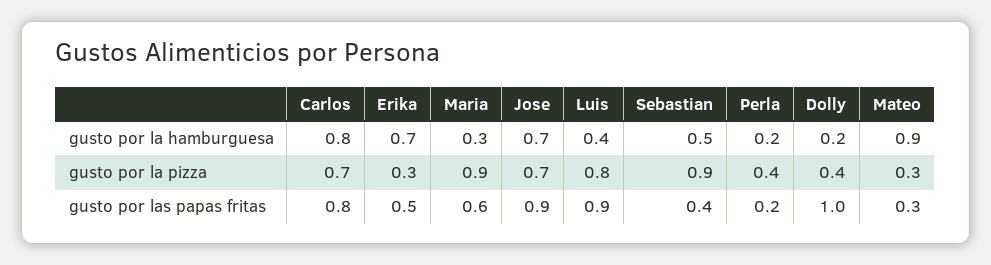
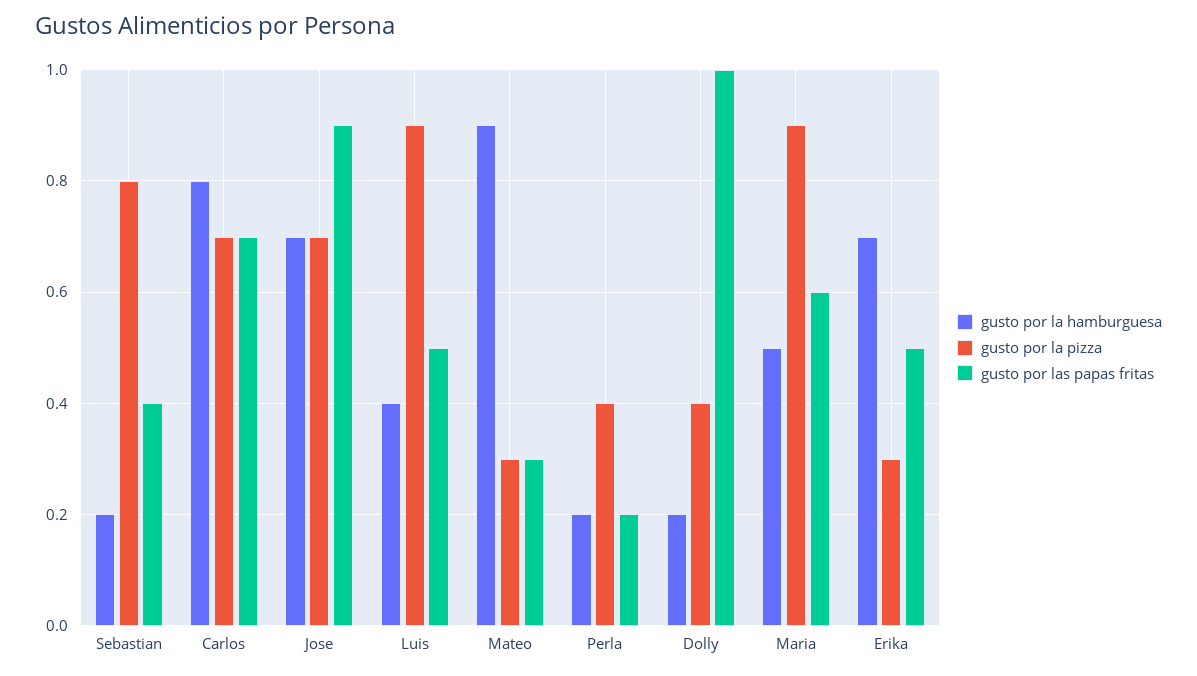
gusto por la hamburguesa, Maria: 0.3 -> 0.5
gusto por la hamburguesa, Sebastian: 0.5 -> 0.2
gusto por la pizza, Luis: 0.8 -> 0.9
gusto por la pizza, Sebastian: 0.9 -> 0.8
gusto por las papas fritas, Carlos: 0.8 -> 0.7
gusto por las papas fritas, Luis: 0.9 -> 0.5

